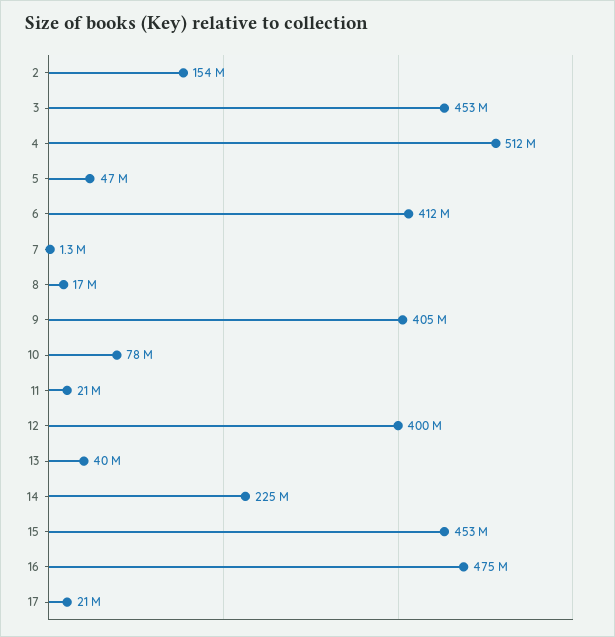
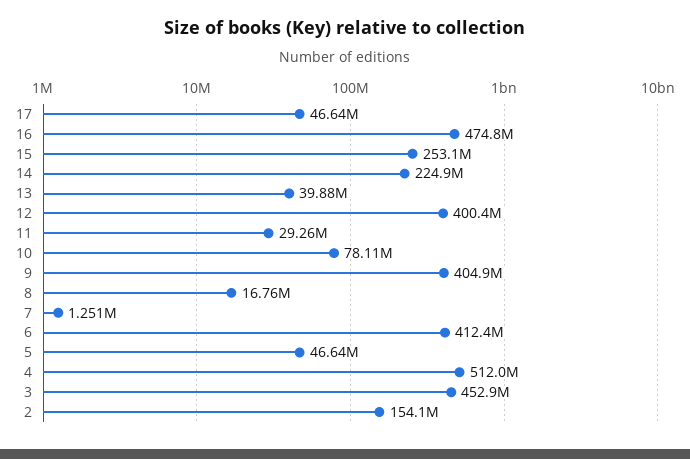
11: 21000000 -> 29260000
15: 453000000 -> 253100000
17: 21000000 -> 46640000

